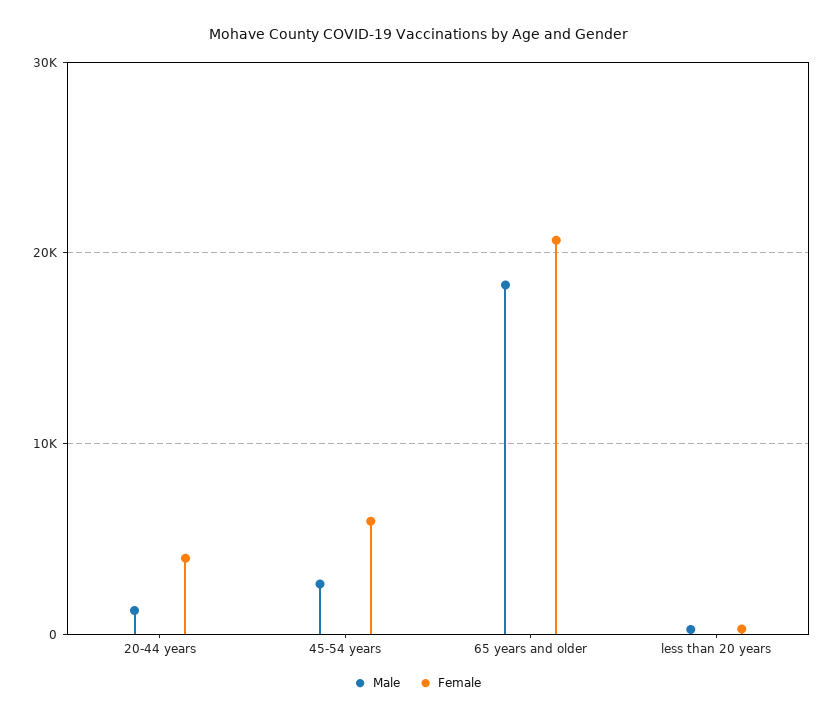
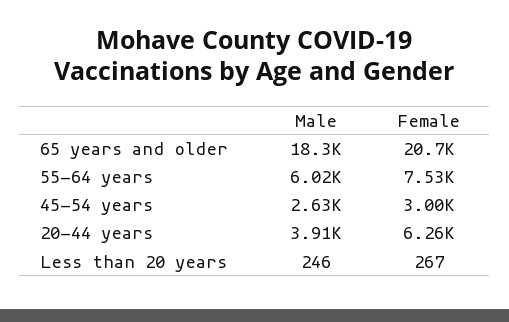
Male, 20-44 years: 1000 -> 3910
Female, 20-44 years: 4000 -> 6260
Female, 45-54 years: 6000 -> 3000
Male, 55-64 years: none -> 6020
Female, 55-64 years: none -> 7530

